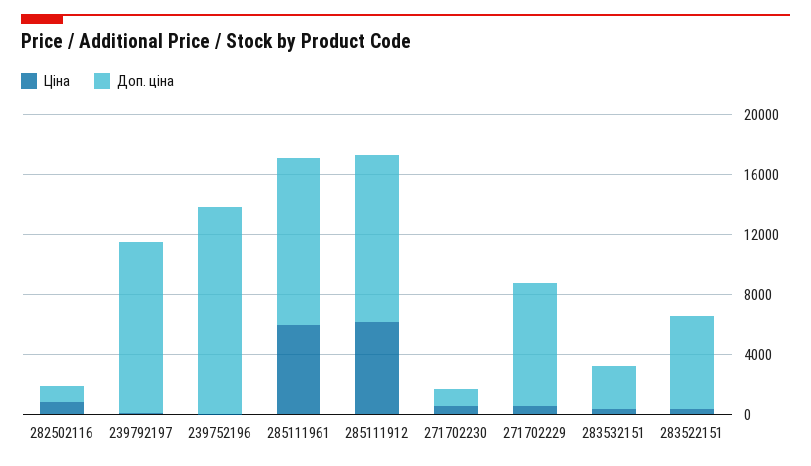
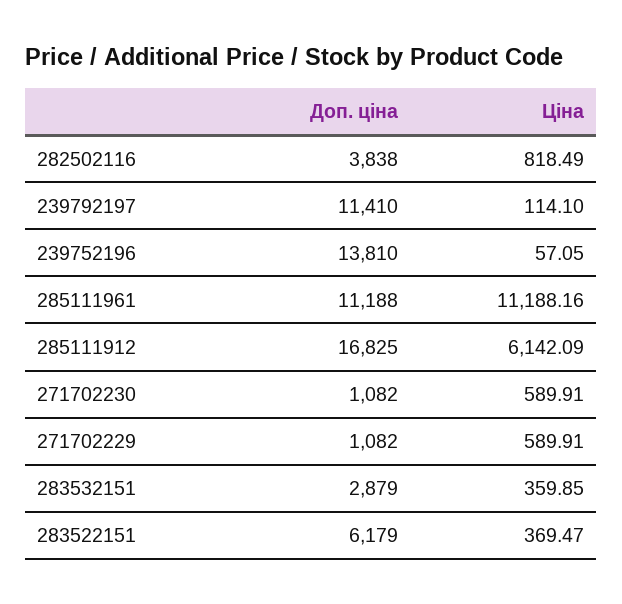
Доп. ціна, 282502116: 1000 -> 3838
Ціна, 285111961: 6000 -> 11188.16
Доп. ціна, 285111912: 11000 -> 16825
Доп. ціна, 271702229: 8000 -> 1082

